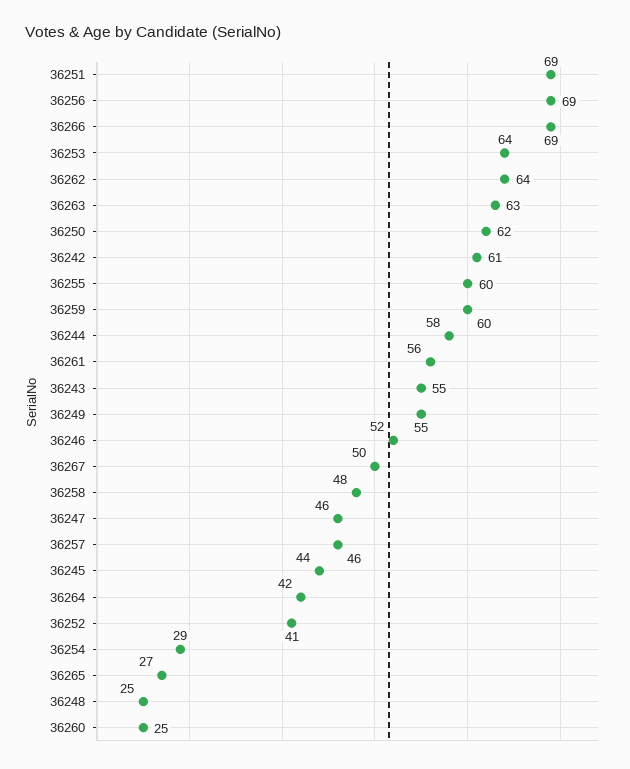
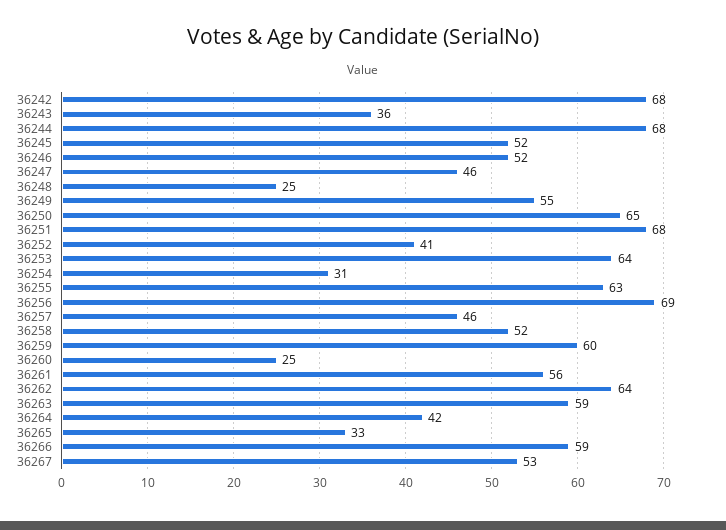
36251: 69 -> 68
36266: 69 -> 59
36263: 63 -> 59
36250: 62 -> 65
36242: 61 -> 68
36255: 60 -> 63
36244: 58 -> 68
36243: 55 -> 36
36267: 50 -> 53
36258: 48 -> 52
36245: 44 -> 52
36254: 29 -> 31
36265: 27 -> 33

